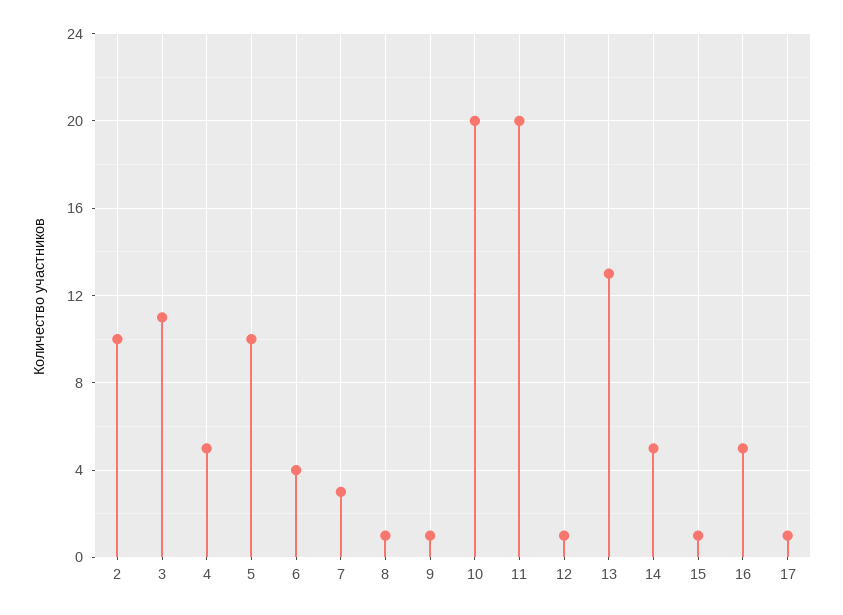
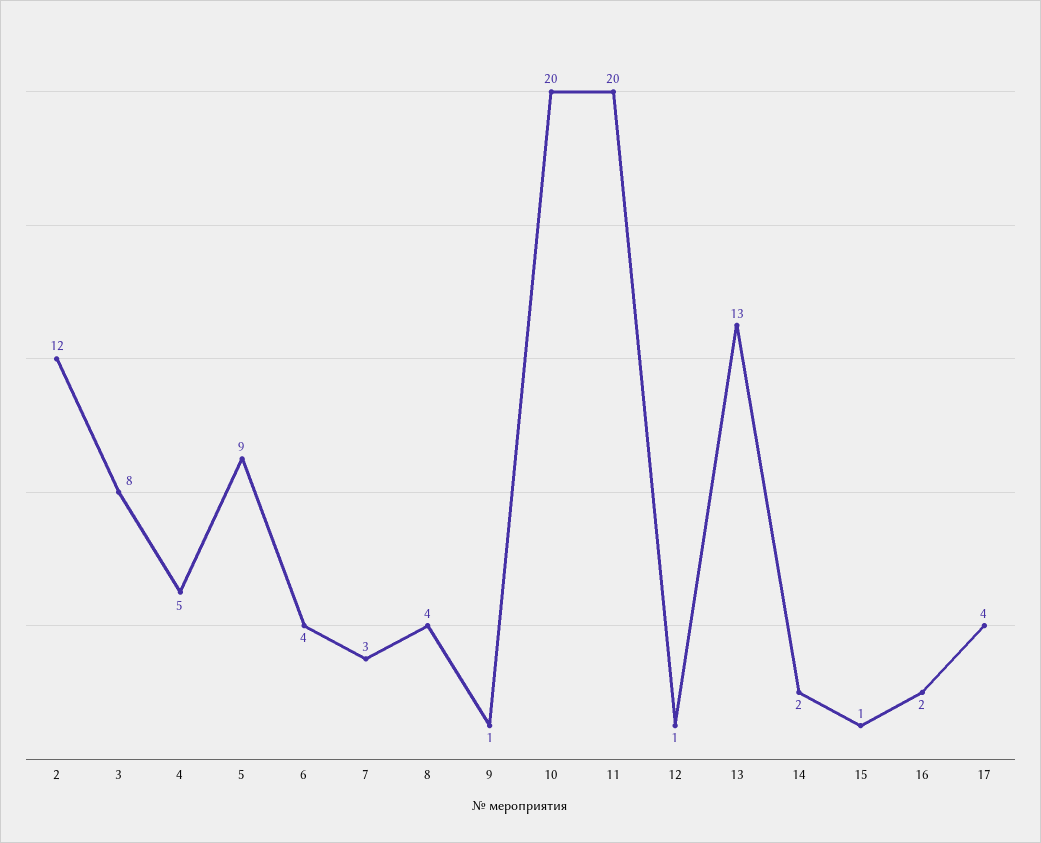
2: 10 -> 12
3: 11 -> 8
5: 10 -> 9
8: 1 -> 4
14: 5 -> 2
16: 5 -> 2
17: 1 -> 4

